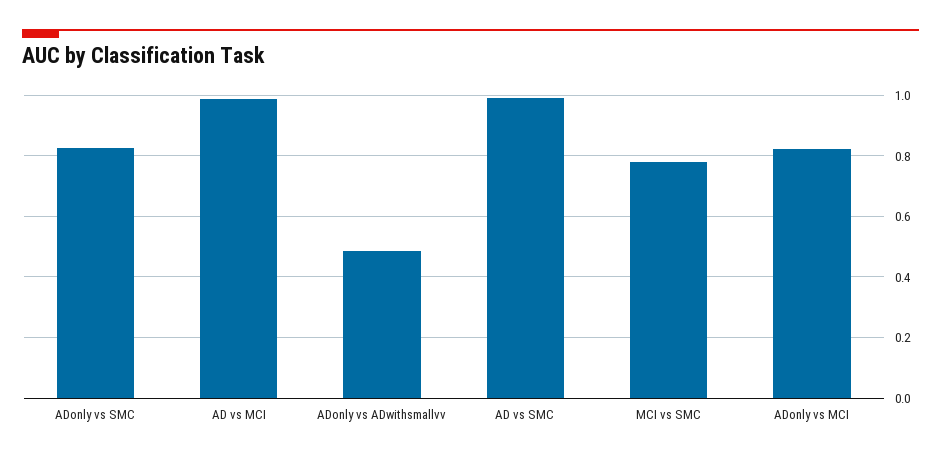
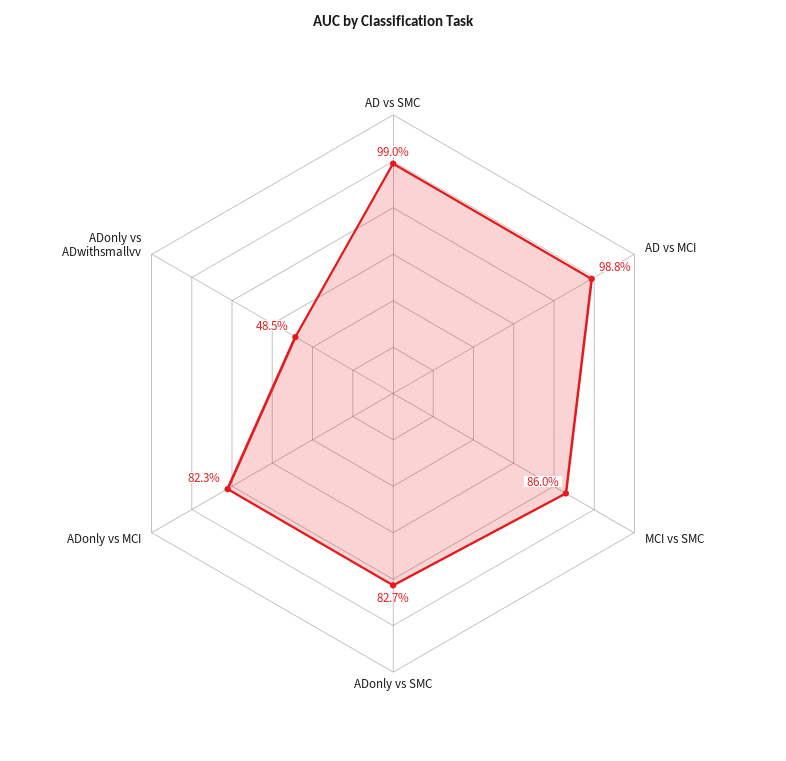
MCI vs SMC: 0.78 -> 0.86

